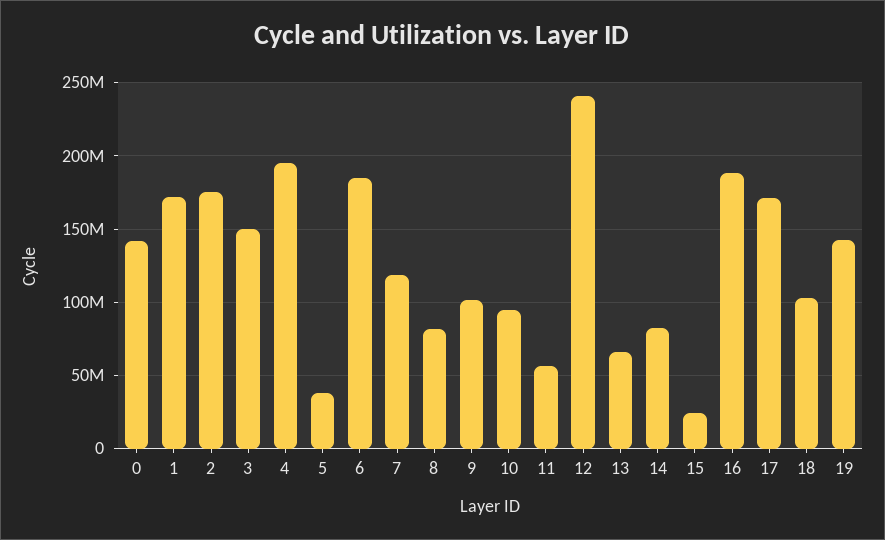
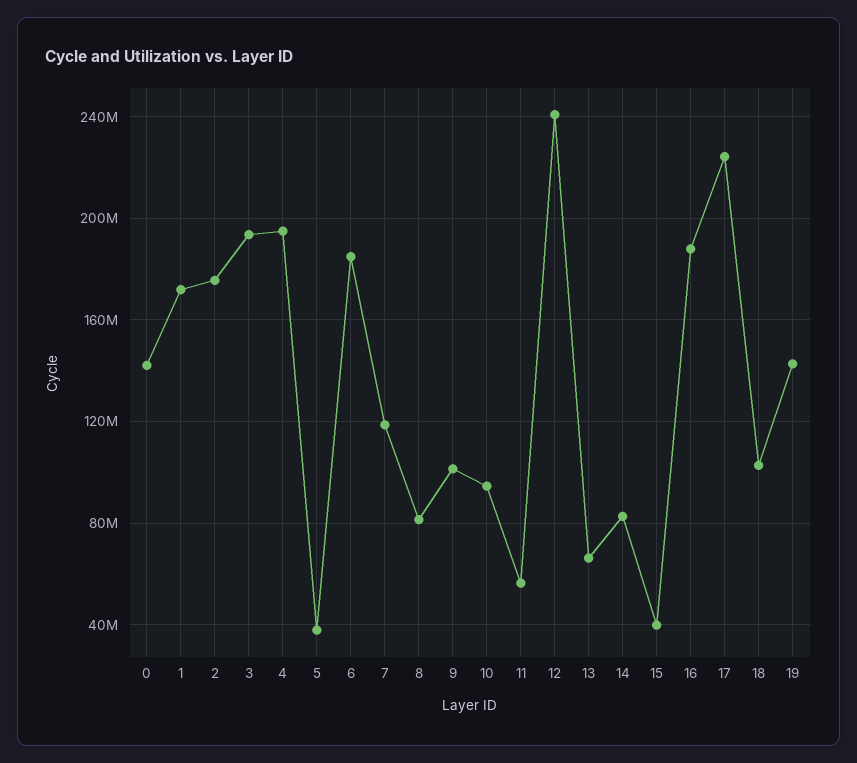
3: 150000000 -> 195000000
15: 25000000 -> 40000000
17: 170000000 -> 225000000

